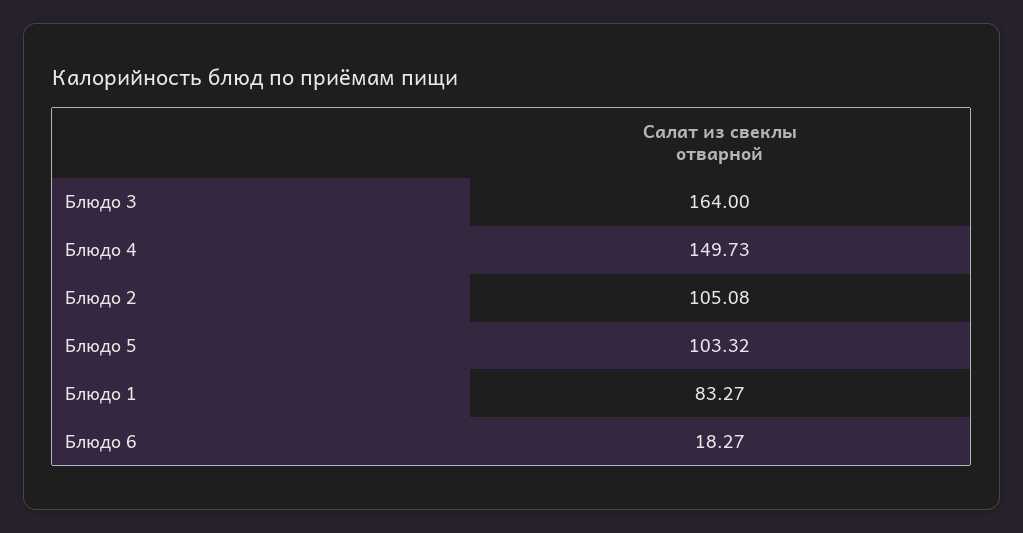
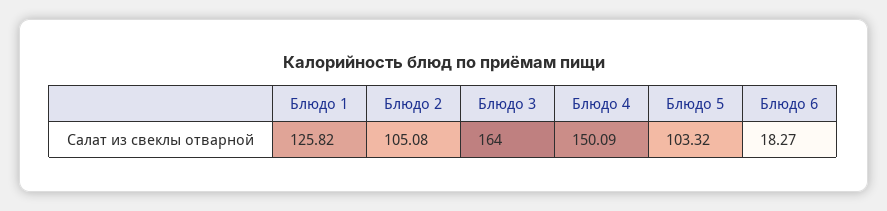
Блюдо 4: 149.73 -> 150.09
Блюдо 1: 83.27 -> 125.82

